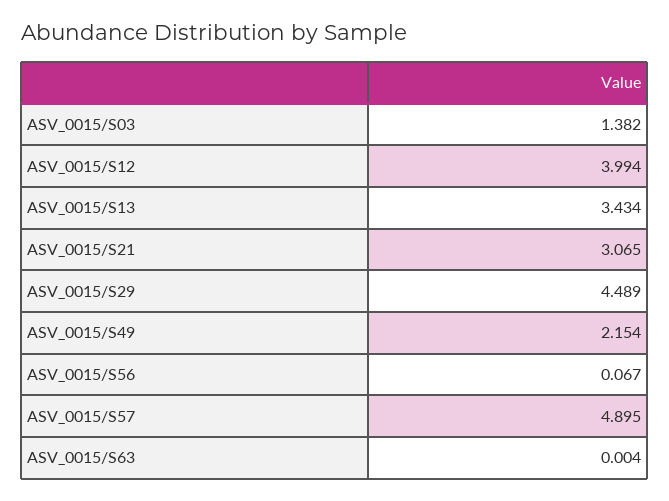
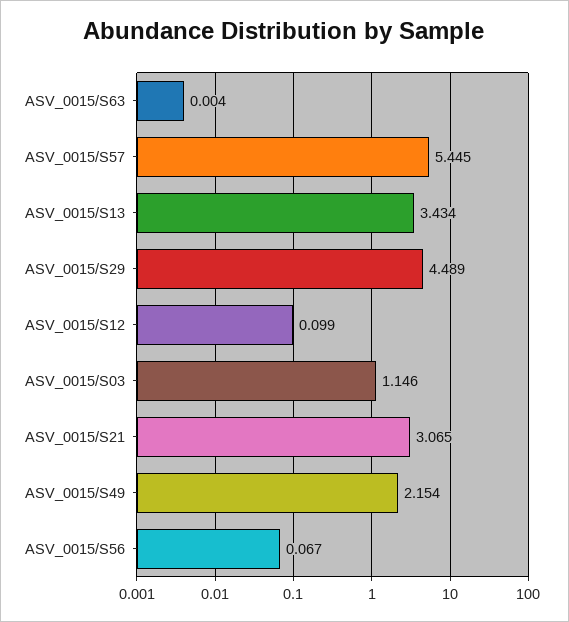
ASV_0015/S03: 1.382 -> 1.146
ASV_0015/S12: 3.994 -> 0.099
ASV_0015/S57: 4.895 -> 5.445

